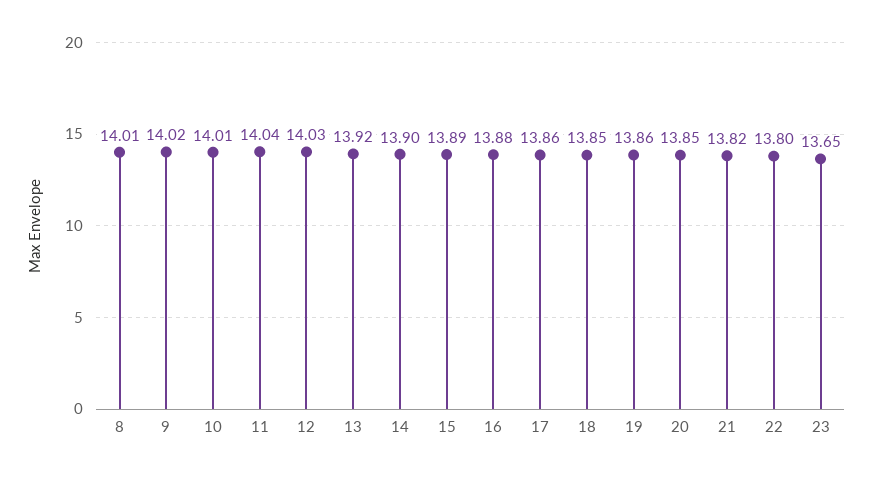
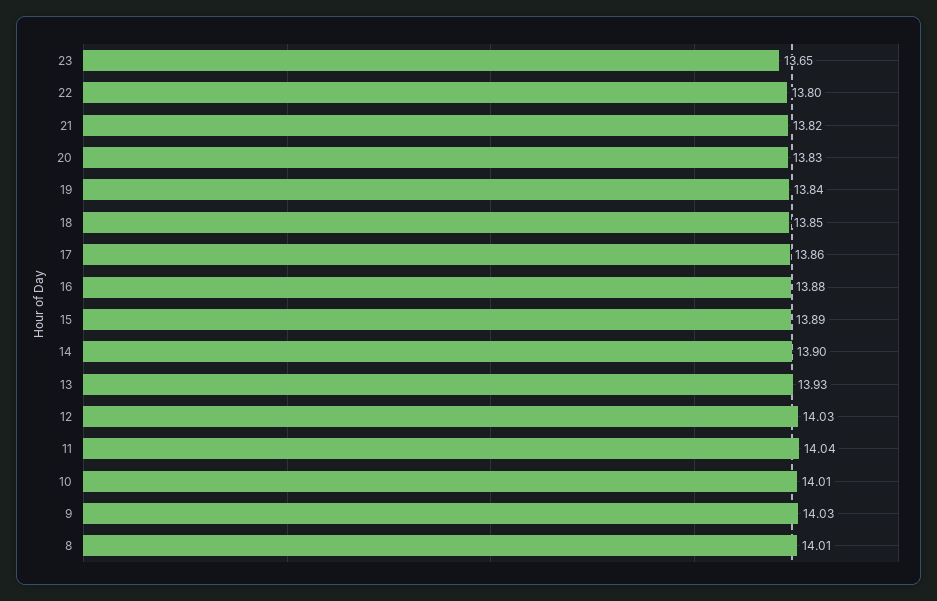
9: 14.02 -> 14.03
13: 13.92 -> 13.93
19: 13.86 -> 13.84
20: 13.85 -> 13.83

